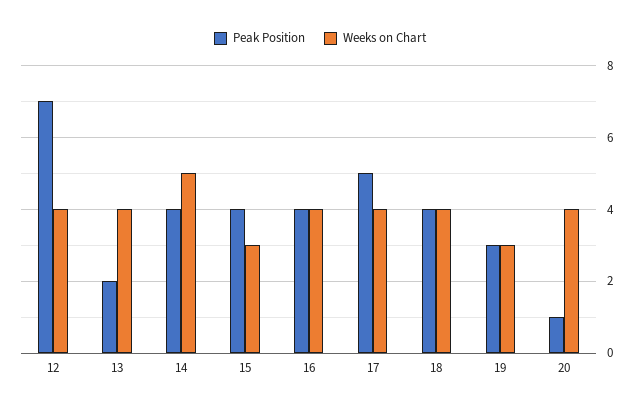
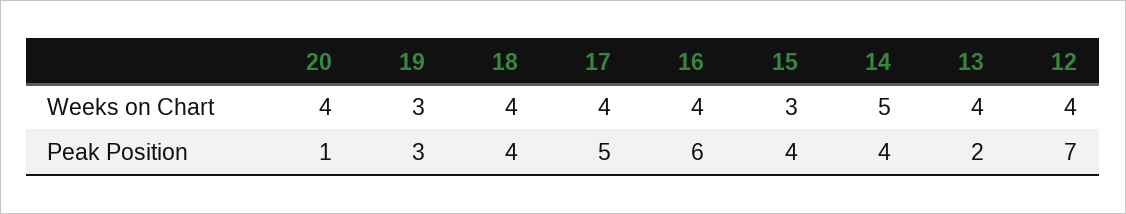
Peak Position, 16: 4 -> 6

